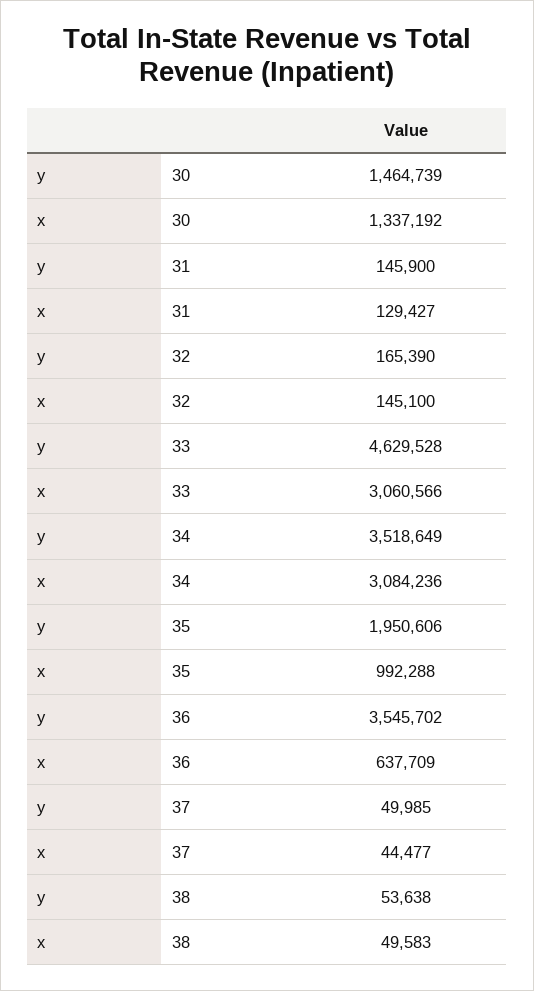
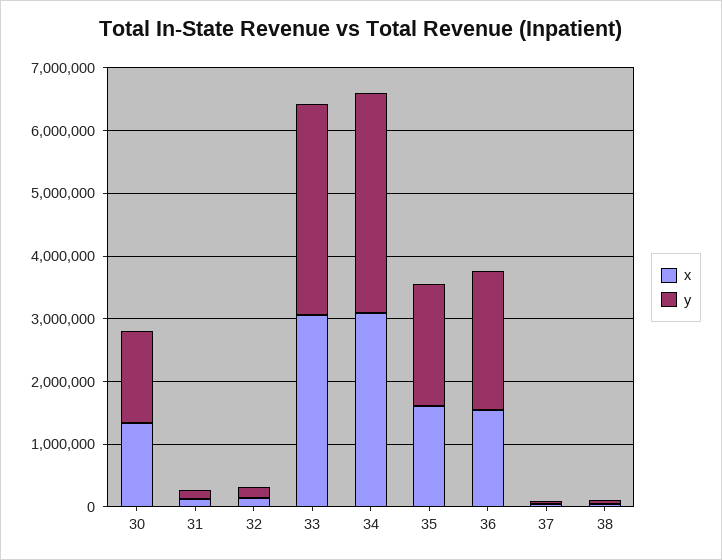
y, 33: 4629528 -> 3400000
x, 35: 992288 -> 1600000
y, 36: 3545702 -> 2200000
x, 36: 637709 -> 1600000

